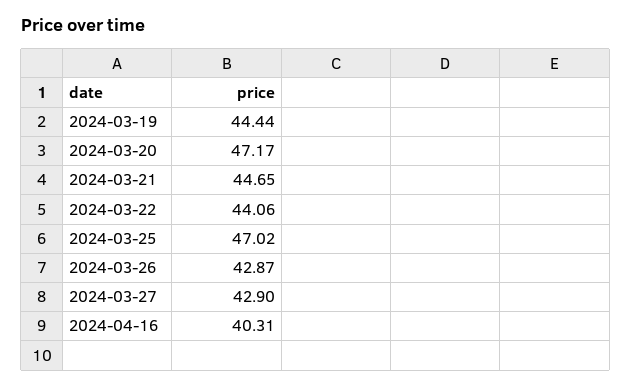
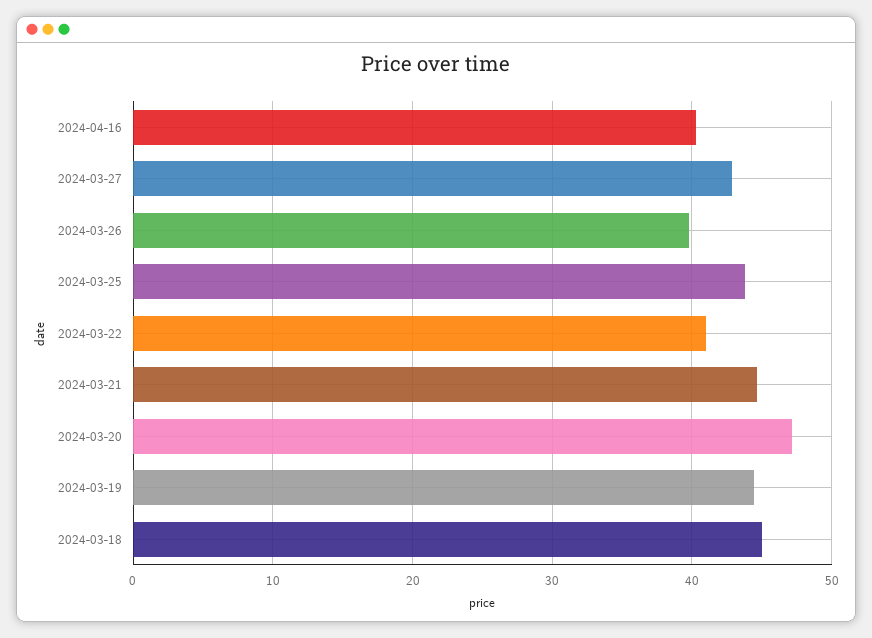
2024-03-22: 44.06 -> 41
2024-03-25: 47.02 -> 44
2024-03-26: 42.87 -> 40
2024-03-18: none -> 45

